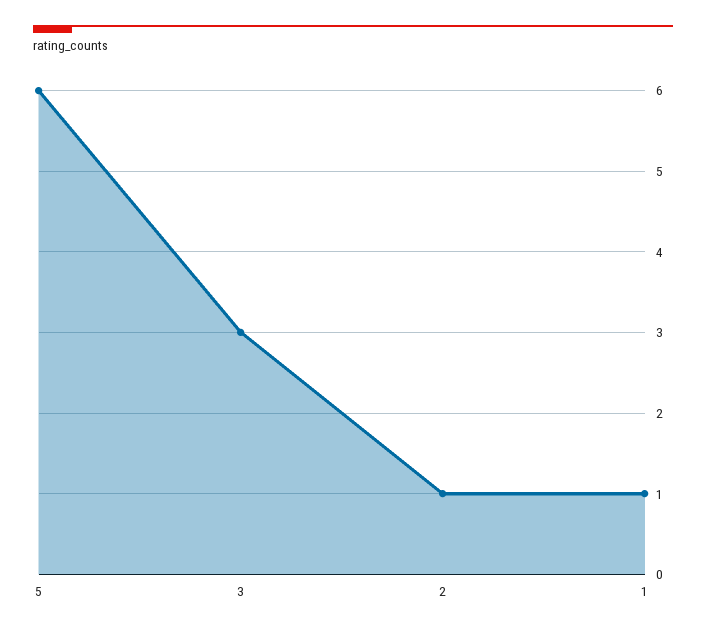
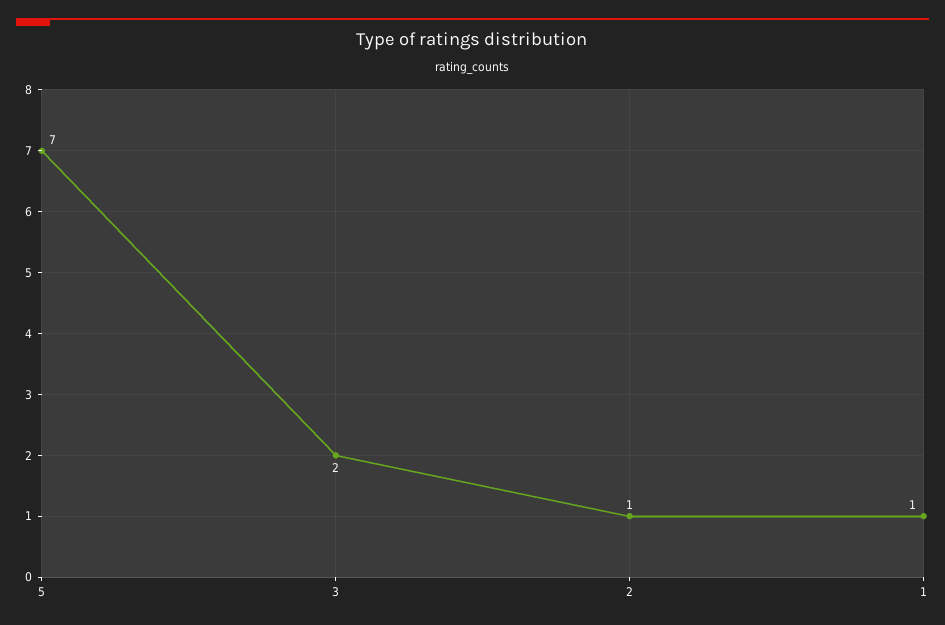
5: 6 -> 7
3: 3 -> 2

